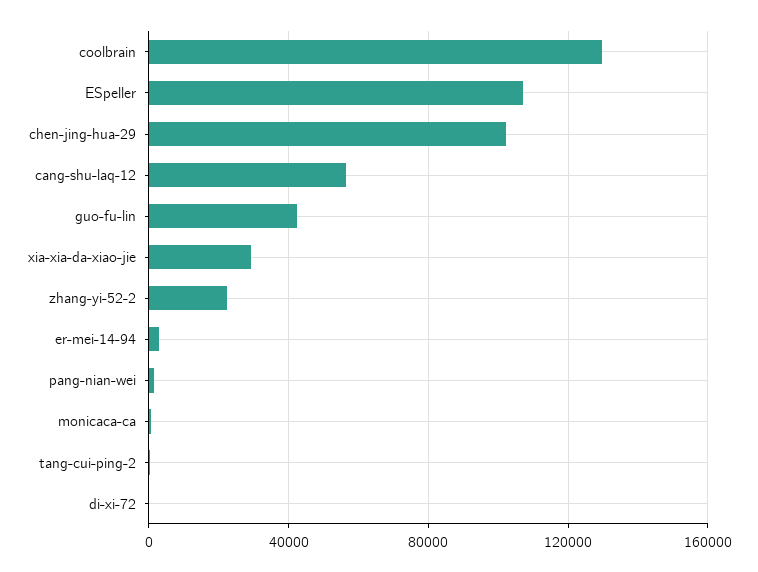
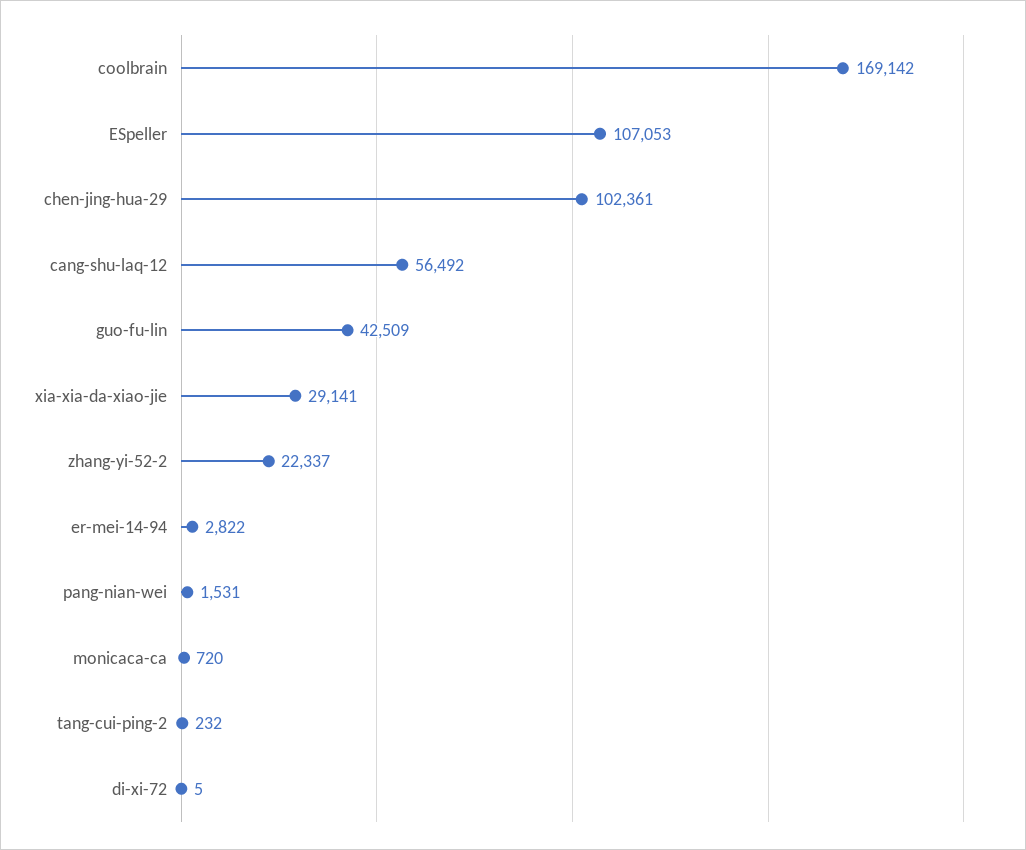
coolbrain: 130000 -> 169142

